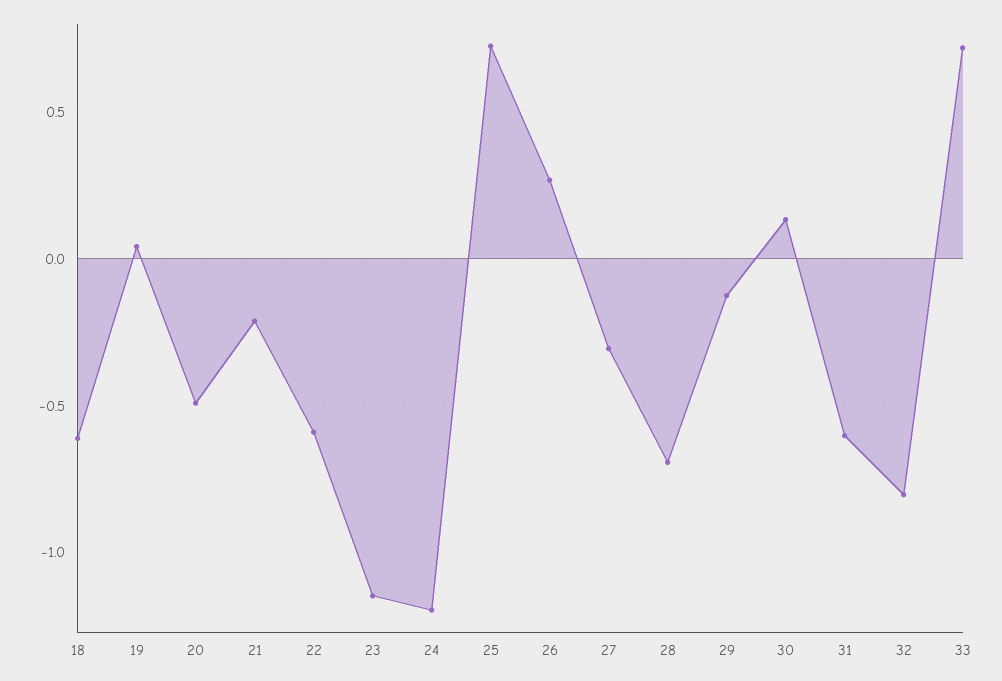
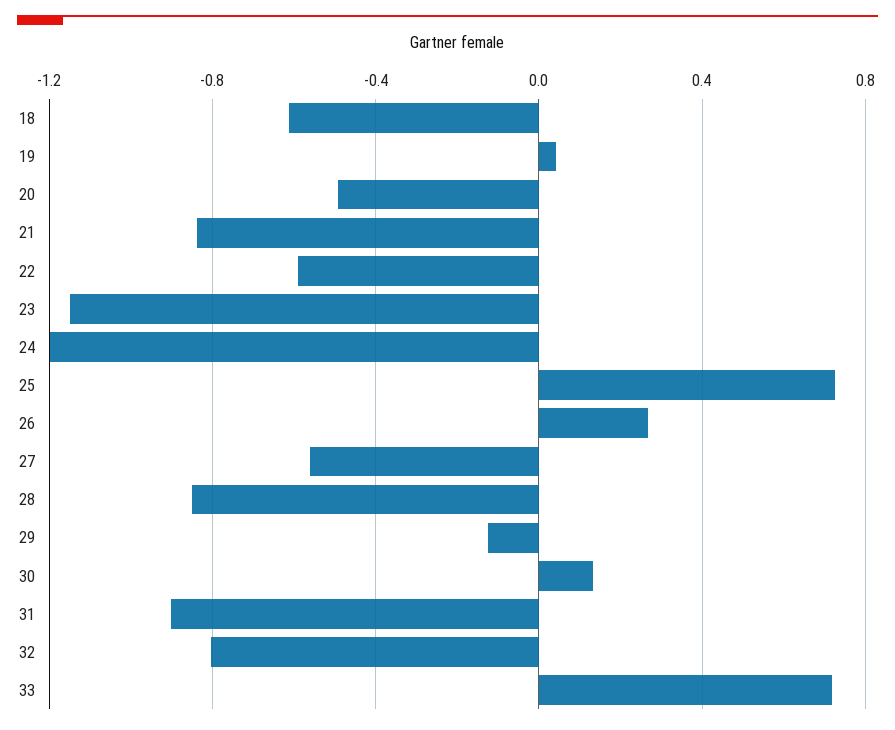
21: -0.2 -> -0.85
27: -0.3 -> -0.55
28: -0.7 -> -0.85
31: -0.6 -> -0.9

